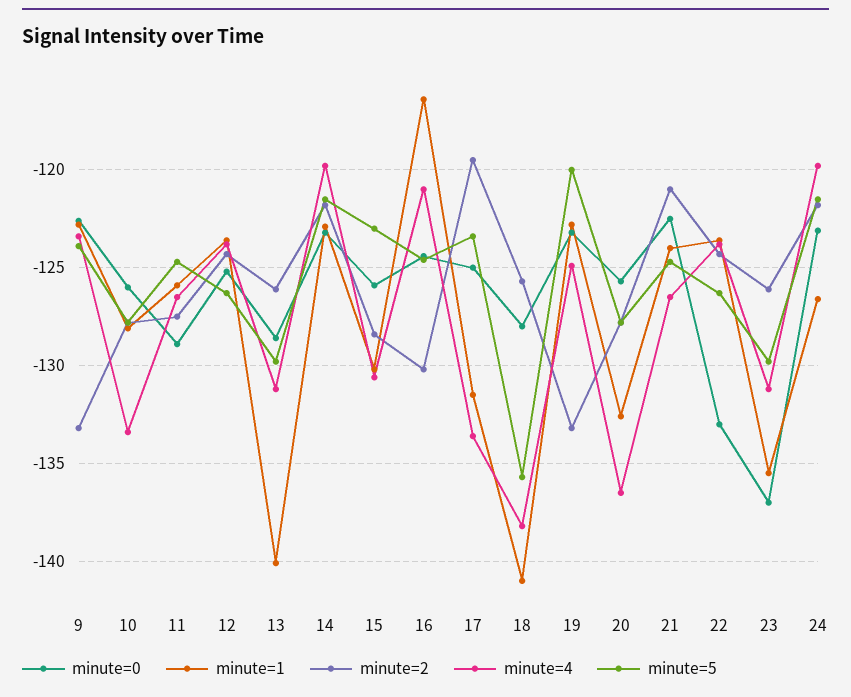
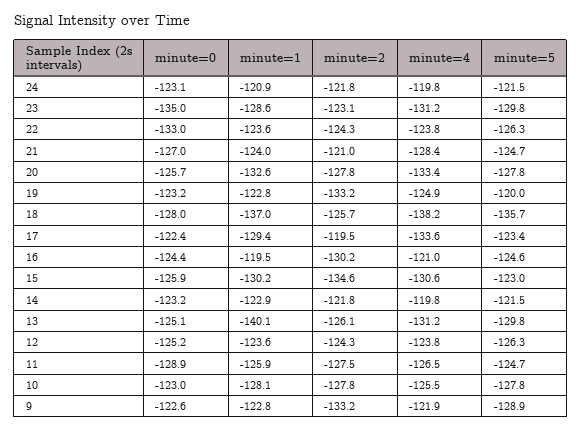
minute=4, 9: -123.5 -> -121.9
minute=5, 9: -124 -> -128.9
minute=0, 10: -126 -> -123
minute=4, 10: -133.5 -> -125.5
minute=0, 13: -128.5 -> -125.1
minute=2, 15: -128.5 -> -134.6
minute=1, 16: -116.5 -> -119.5
minute=0, 17: -125 -> -122.4
minute=1, 17: -131.5 -> -129.4
minute=1, 18: -141 -> -137
minute=4, 20: -136.5 -> -133.4
minute=0, 21: -122.5 -> -127
minute=4, 21: -126.5 -> -128.4
minute=0, 23: -137 -> -135
minute=1, 23: -135.5 -> -128.6
minute=2, 23: -126 -> -123.1
minute=1, 24: -126.5 -> -120.9

